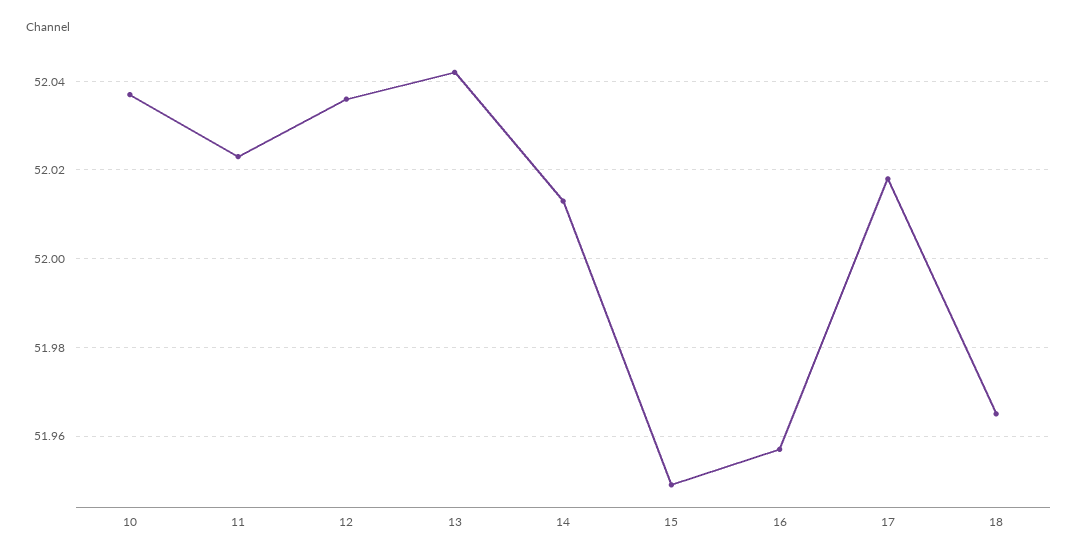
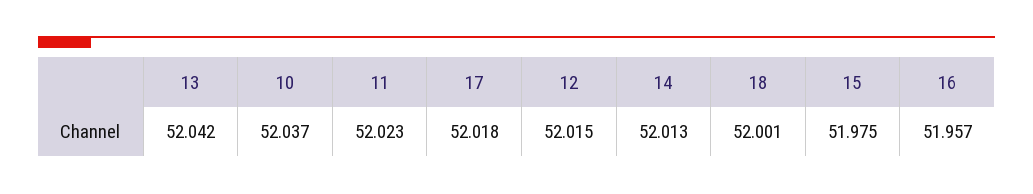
12: 52.035 -> 52.015
15: 51.95 -> 51.975
18: 51.965 -> 52.001

